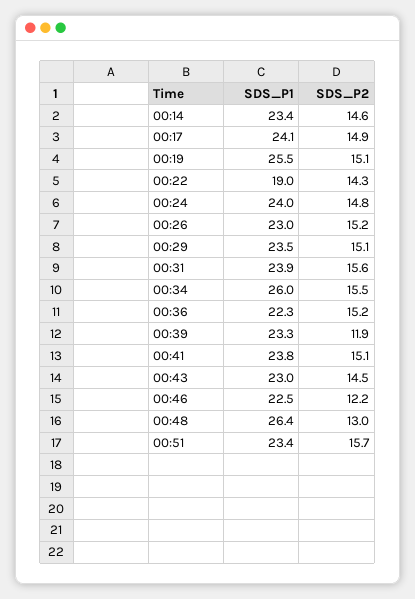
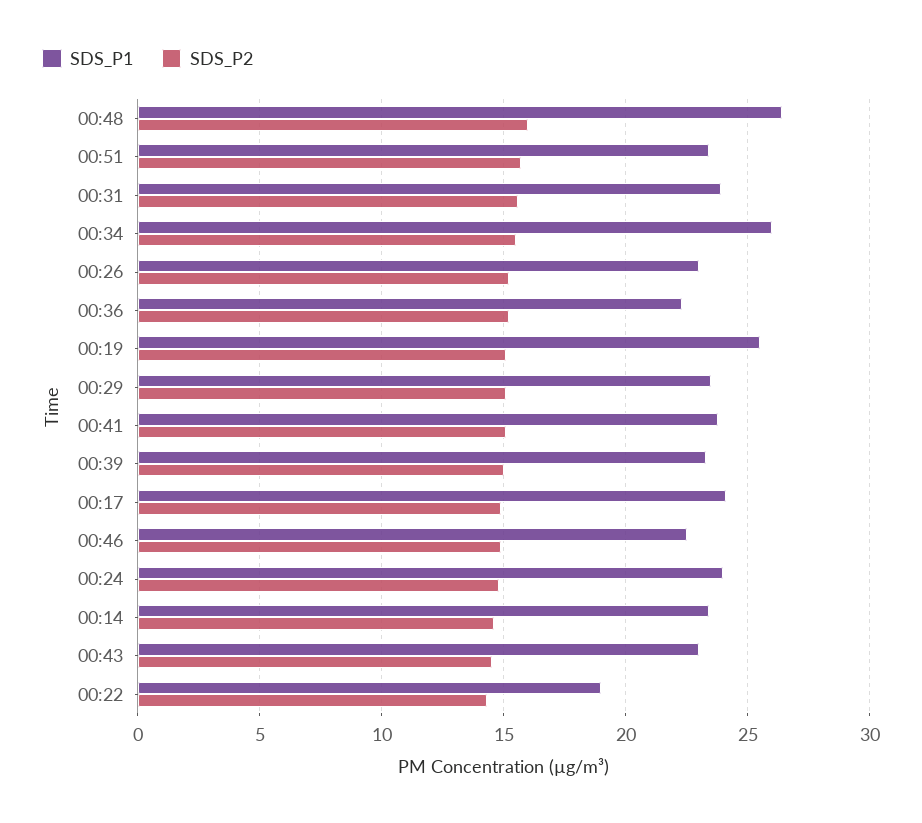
SDS_P2, 00:39: 11.9 -> 15
SDS_P2, 00:46: 12.2 -> 15
SDS_P2, 00:48: 13 -> 16

